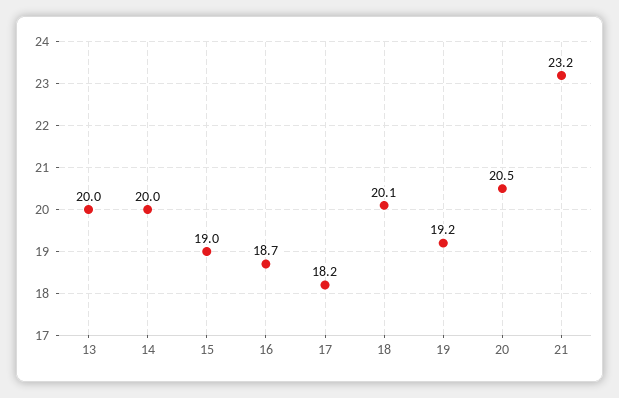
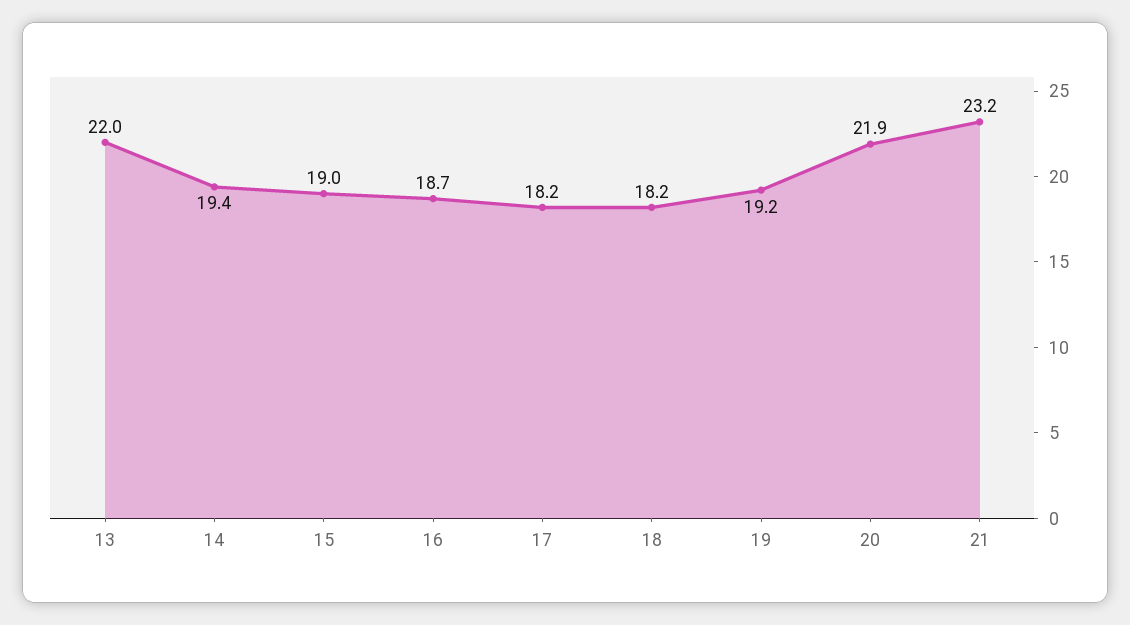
13: 20 -> 22
14: 20 -> 19.4
18: 20.1 -> 18.2
20: 20.5 -> 21.9

